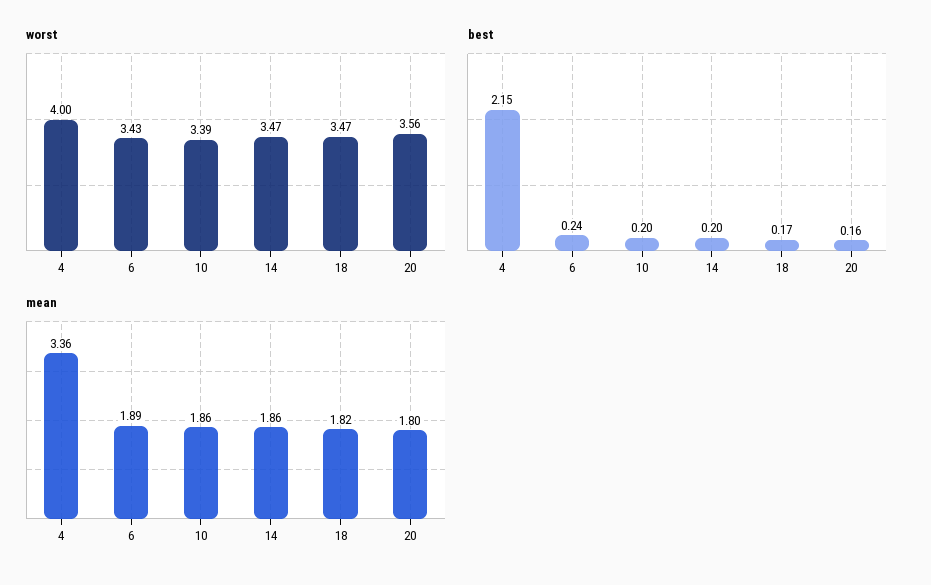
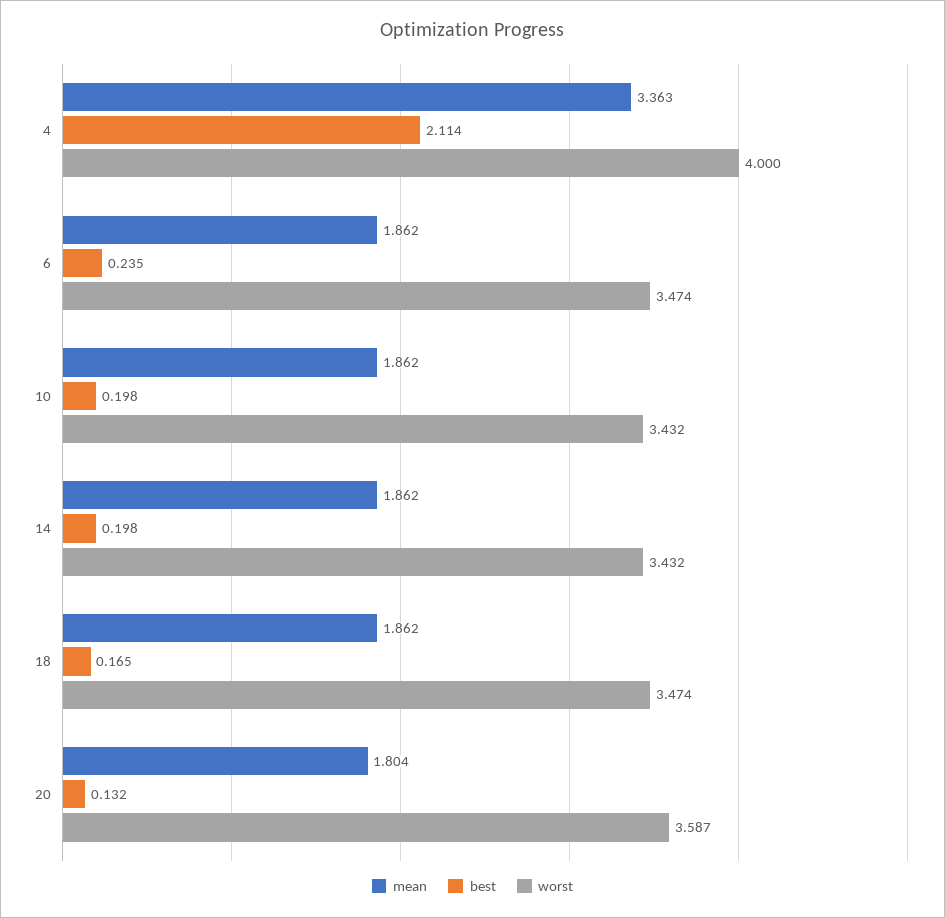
worst, 6: 3.43 -> 3.474
worst, 10: 3.39 -> 3.432
worst, 14: 3.47 -> 3.432
worst, 20: 3.56 -> 3.587
best, 4: 2.15 -> 2.114
best, 20: 0.16 -> 0.132
mean, 6: 1.89 -> 1.862
mean, 18: 1.82 -> 1.862

